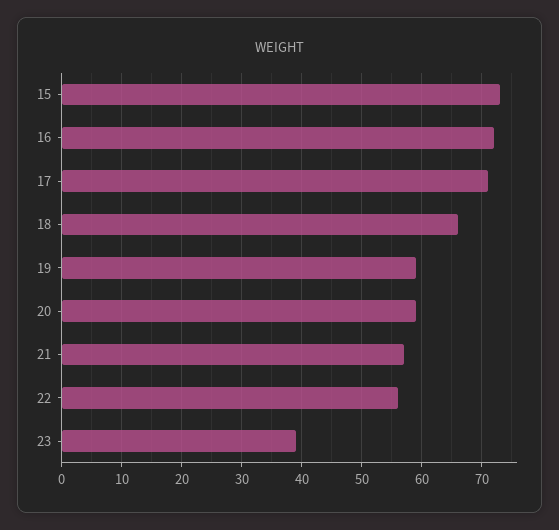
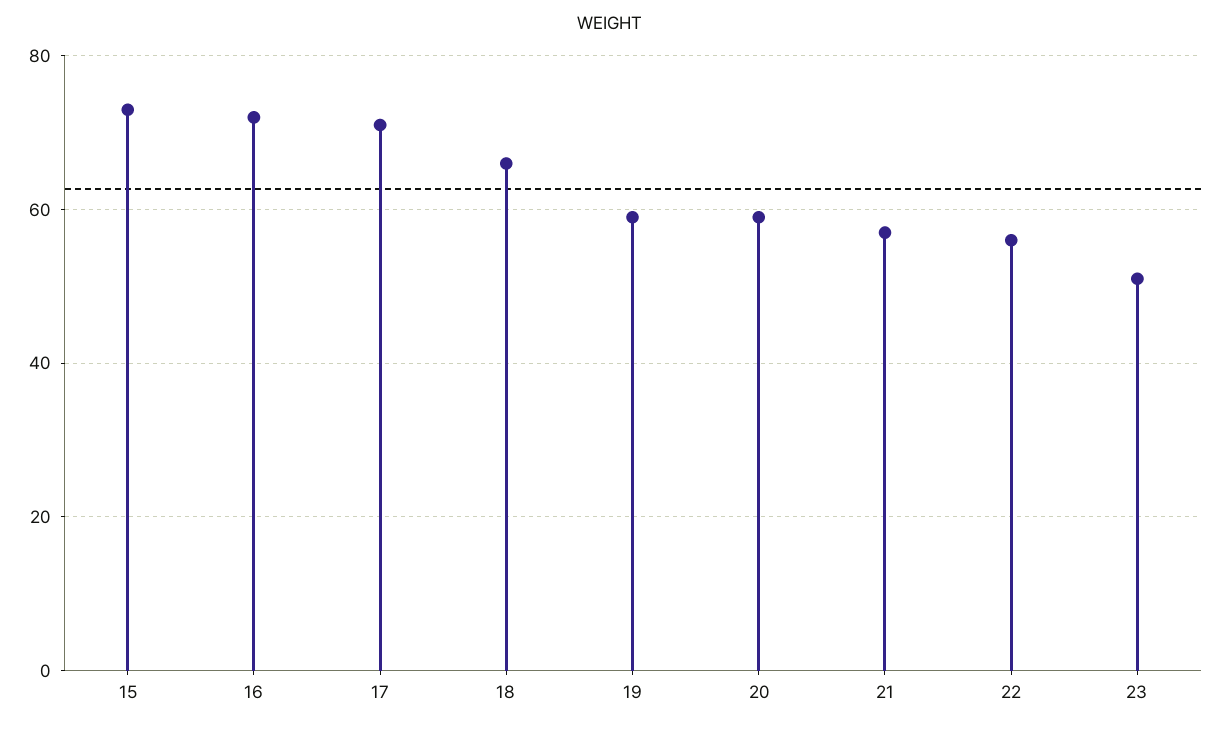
23: 39 -> 50

